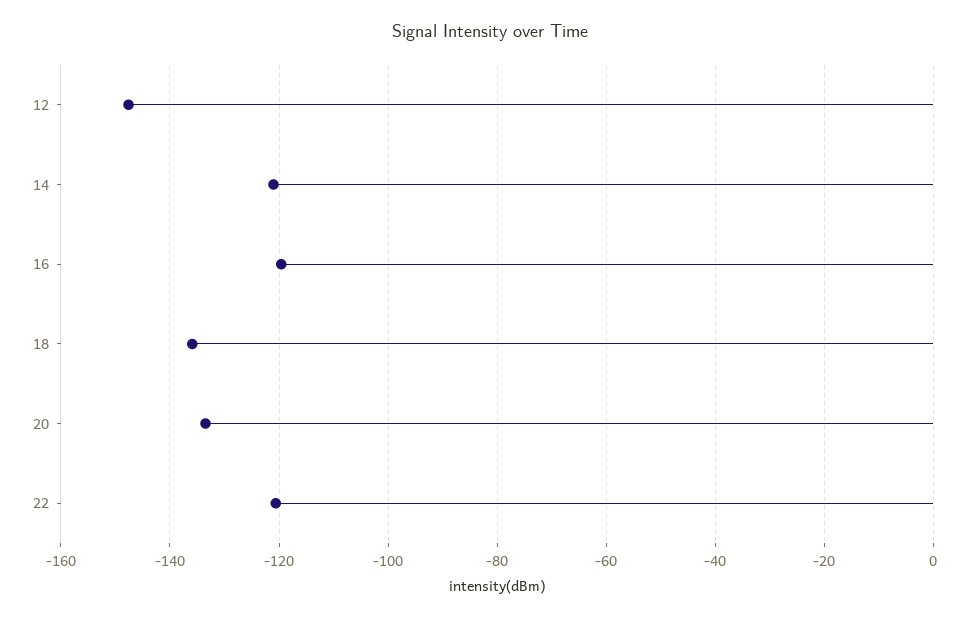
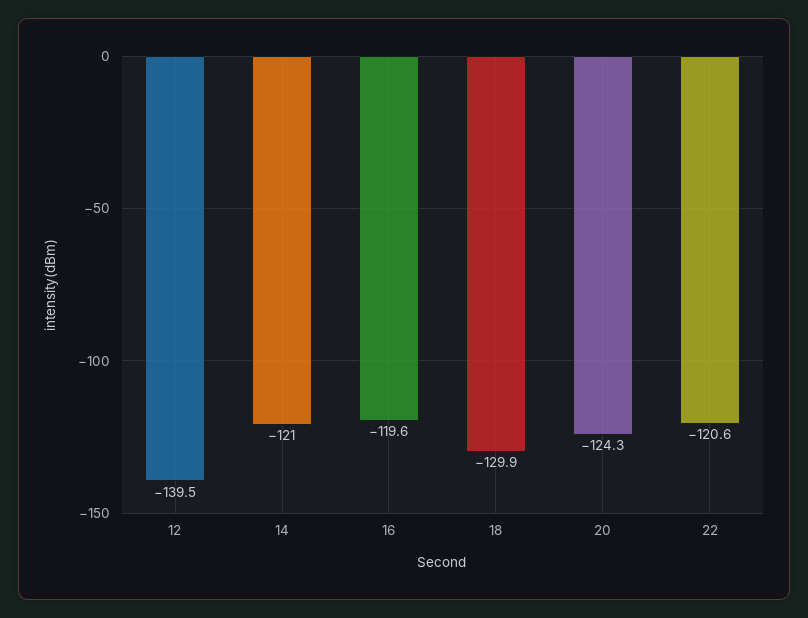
12: -148 -> -139.5
18: -136 -> -129.9
20: -134 -> -124.3

